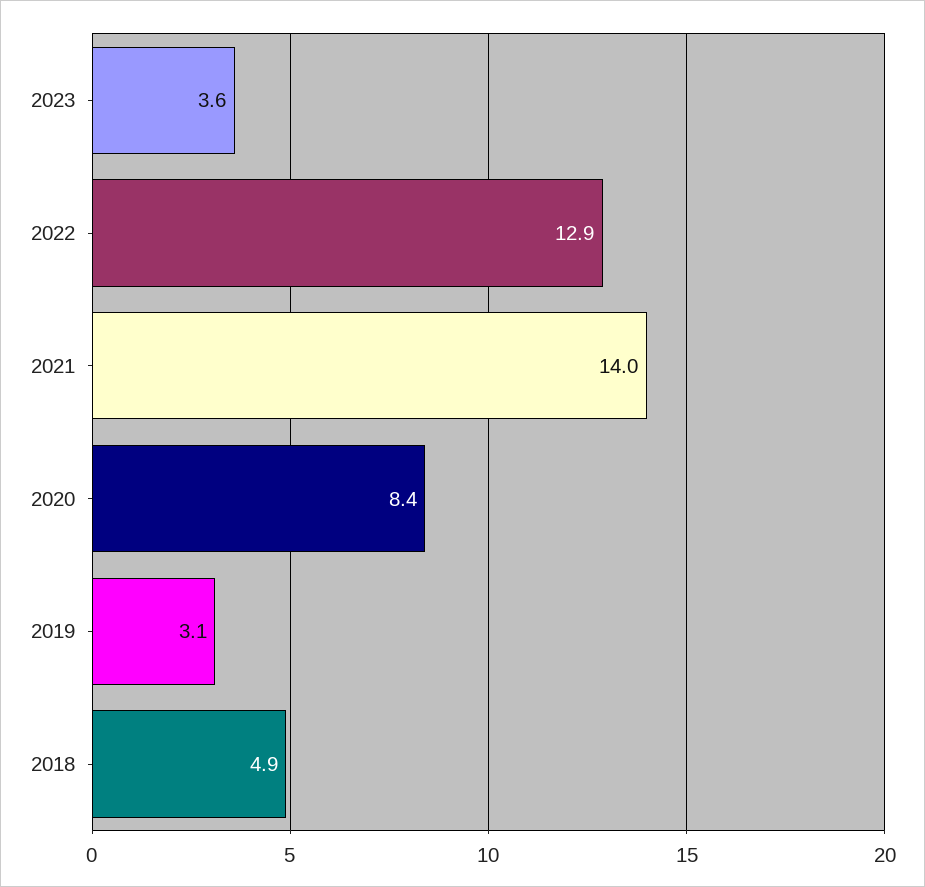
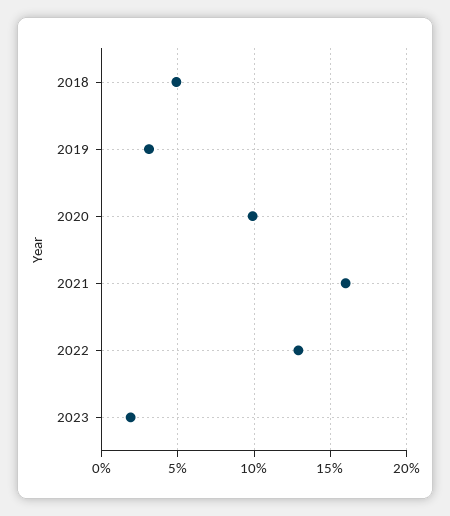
2023: 3.6 -> 2
2021: 14 -> 16
2020: 8.4 -> 10

